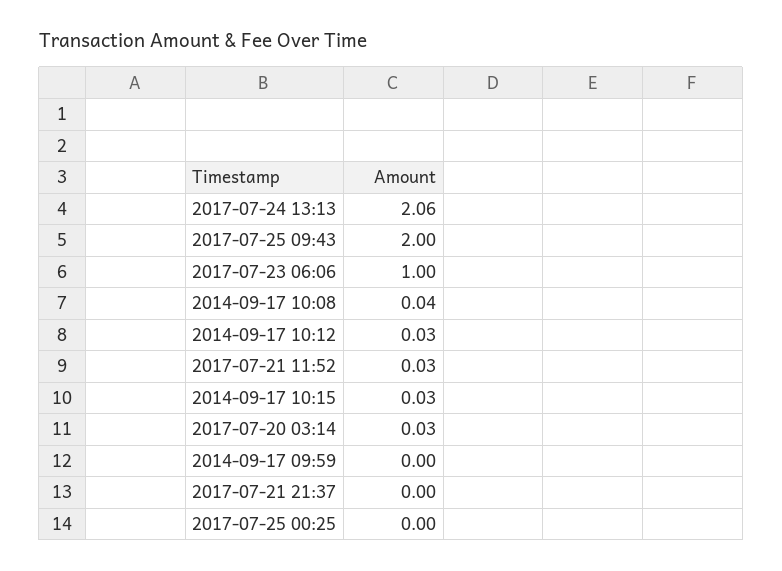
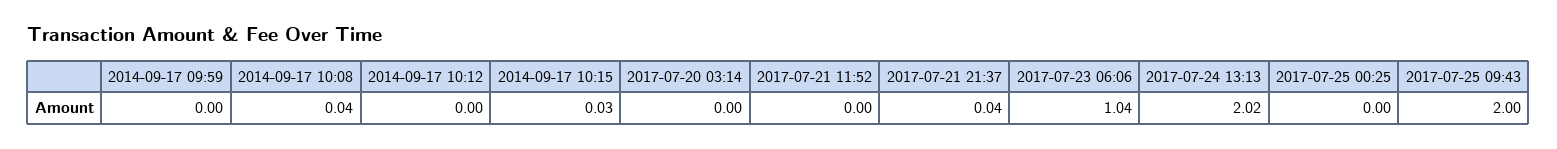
2017-07-24 13:13: 2.06 -> 2.02
2017-07-23 06:06: 1 -> 1.04
2014-09-17 10:12: 0.03 -> 0
2017-07-21 11:52: 0.03 -> 0
2017-07-20 03:14: 0.03 -> 0
2017-07-21 21:37: 0 -> 0.04

